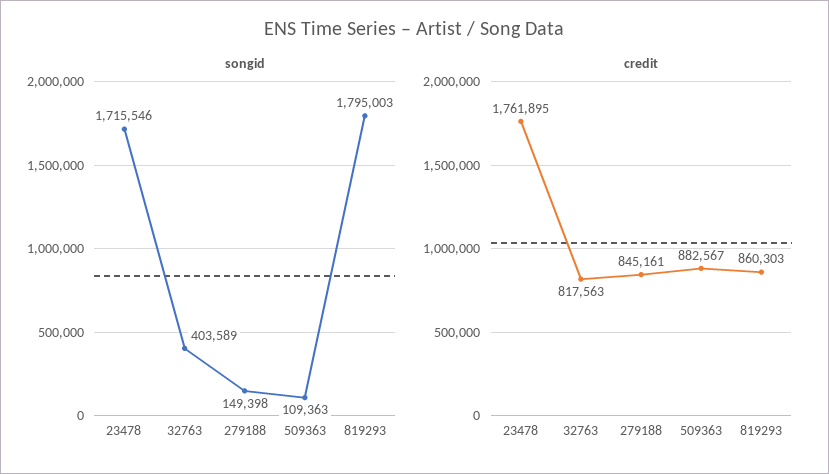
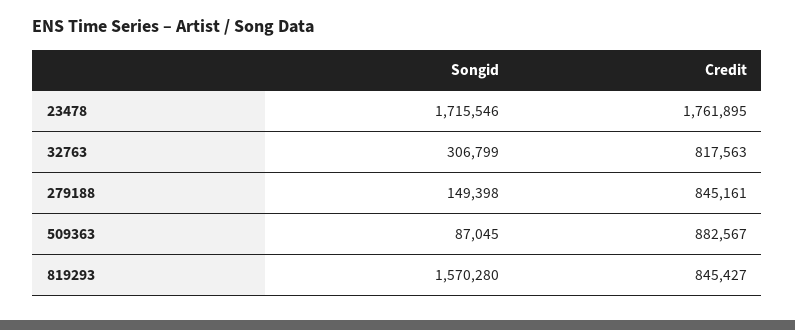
songid, 32763: 403589 -> 306799
songid, 509363: 109363 -> 87045
songid, 819293: 1795003 -> 1570280
credit, 819293: 860303 -> 845427

